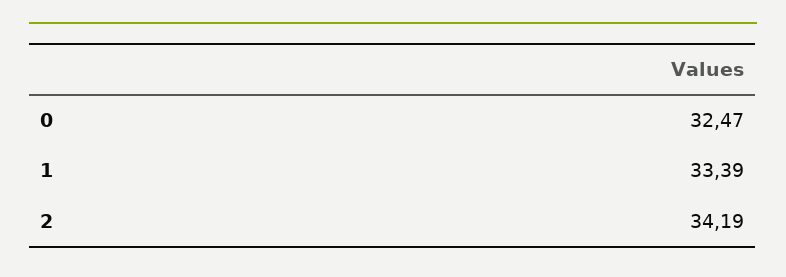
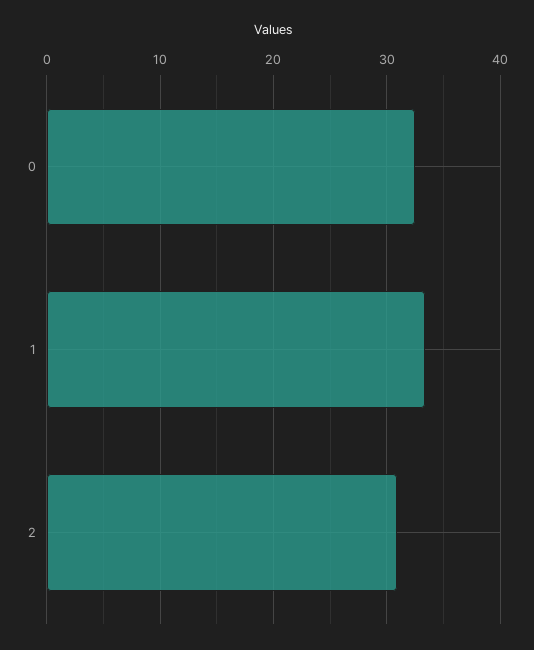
2: 34.19 -> 31

